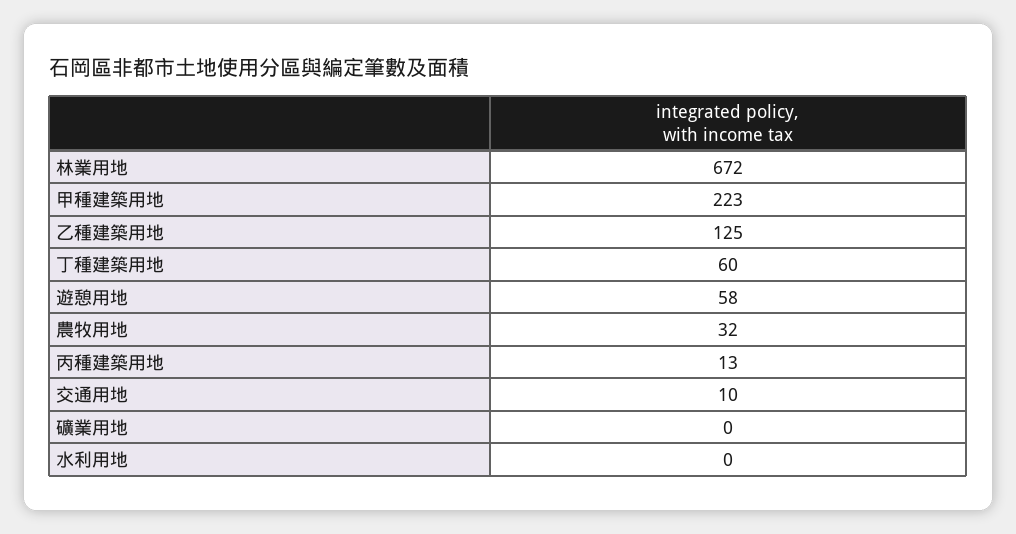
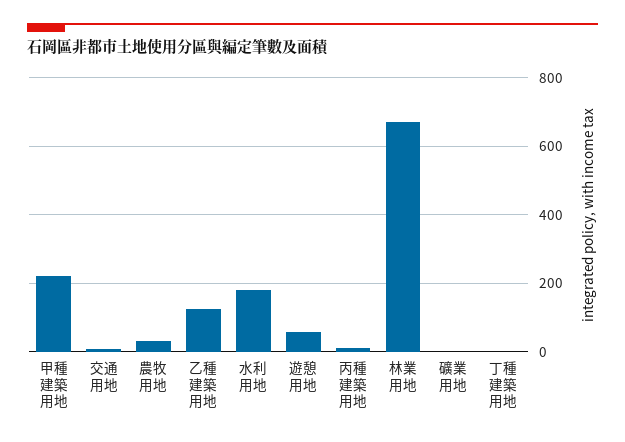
丁種建築用地: 60 -> 0
水利用地: 0 -> 180

